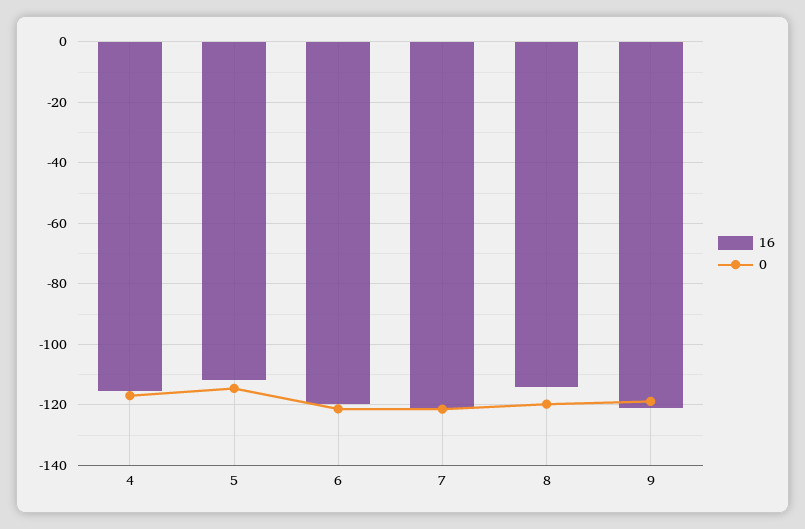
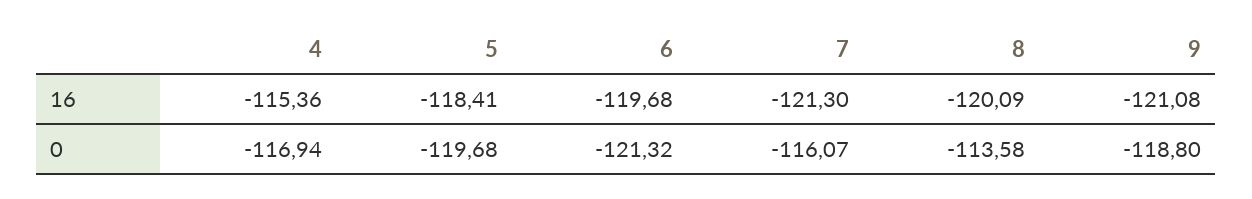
16, 5: -112 -> -118.41
0, 5: -114 -> -119.68
0, 7: -122 -> -116.07
16, 8: -114 -> -120.09
0, 8: -120 -> -113.58

